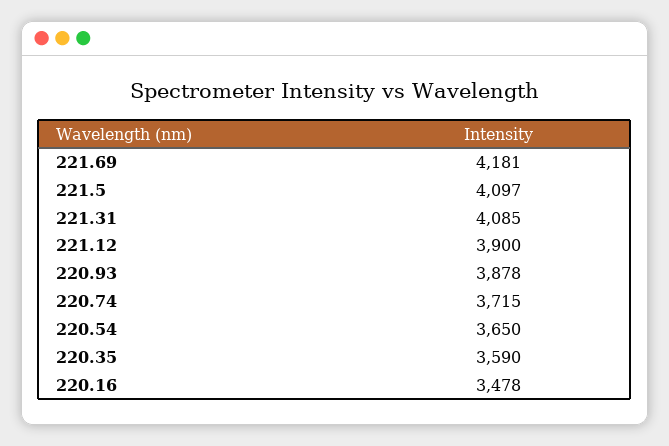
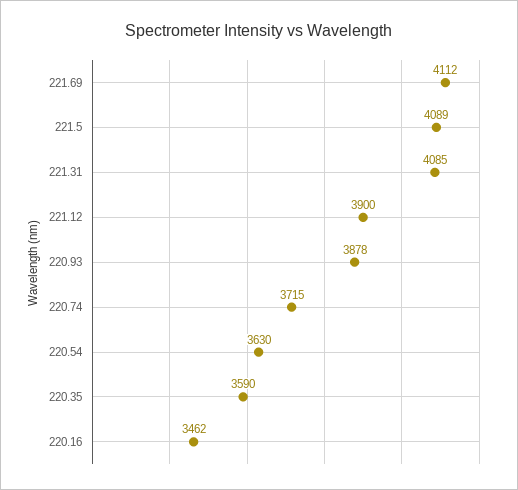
221.69: 4181 -> 4112
221.5: 4097 -> 4089
220.54: 3650 -> 3630
220.16: 3478 -> 3462

